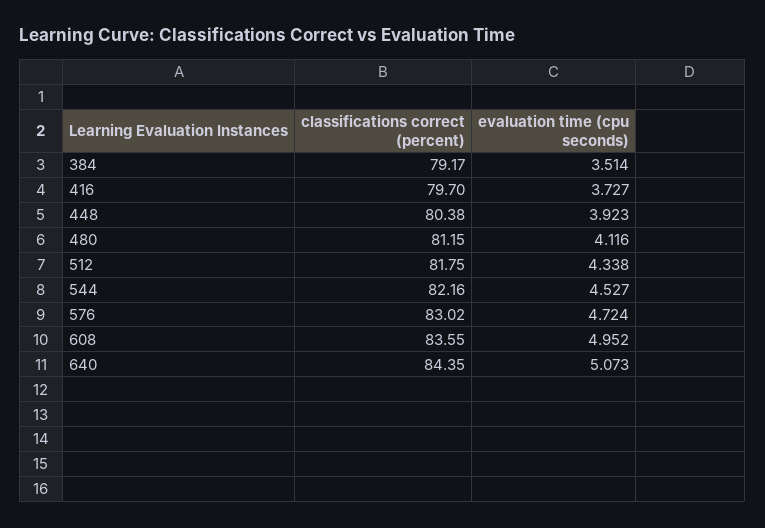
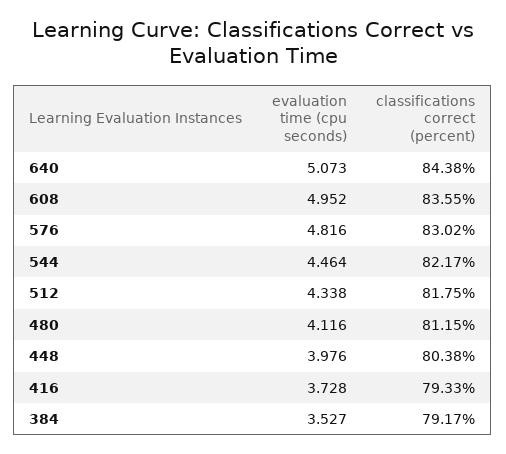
evaluation time (cpu seconds), 384: 3.514 -> 3.527
classifications correct (percent), 416: 79.7 -> 79.33
evaluation time (cpu seconds), 416: 3.727 -> 3.728
evaluation time (cpu seconds), 448: 3.923 -> 3.976
classifications correct (percent), 544: 82.16 -> 82.17
evaluation time (cpu seconds), 544: 4.527 -> 4.464
evaluation time (cpu seconds), 576: 4.724 -> 4.816
classifications correct (percent), 640: 84.35 -> 84.38

